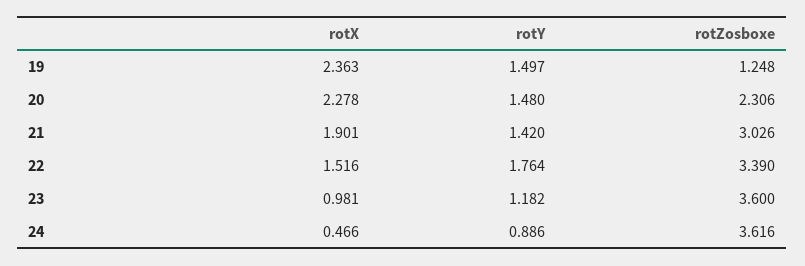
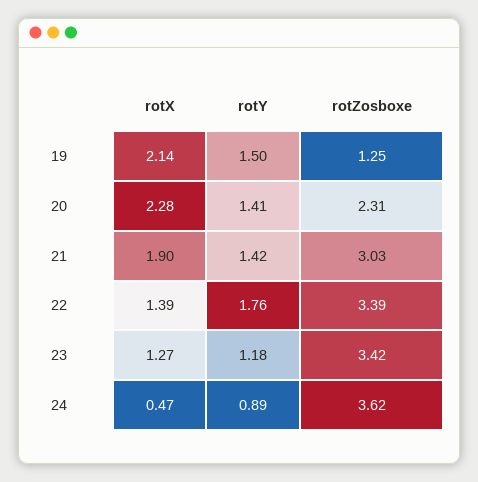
rotX, 19: 2.363 -> 2.14
rotY, 20: 1.48 -> 1.41
rotX, 22: 1.516 -> 1.39
rotX, 23: 0.981 -> 1.27
rotZosboxe, 23: 3.6 -> 3.42

